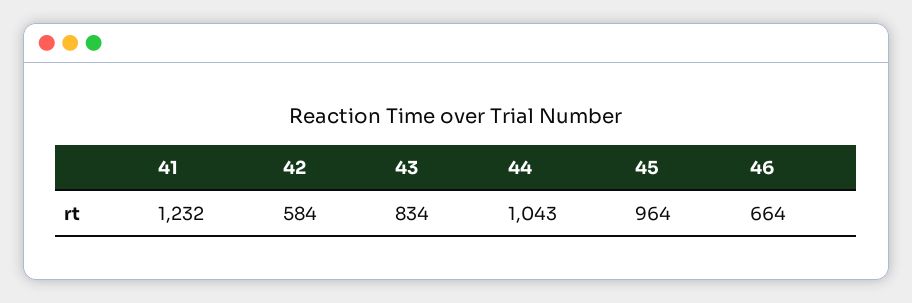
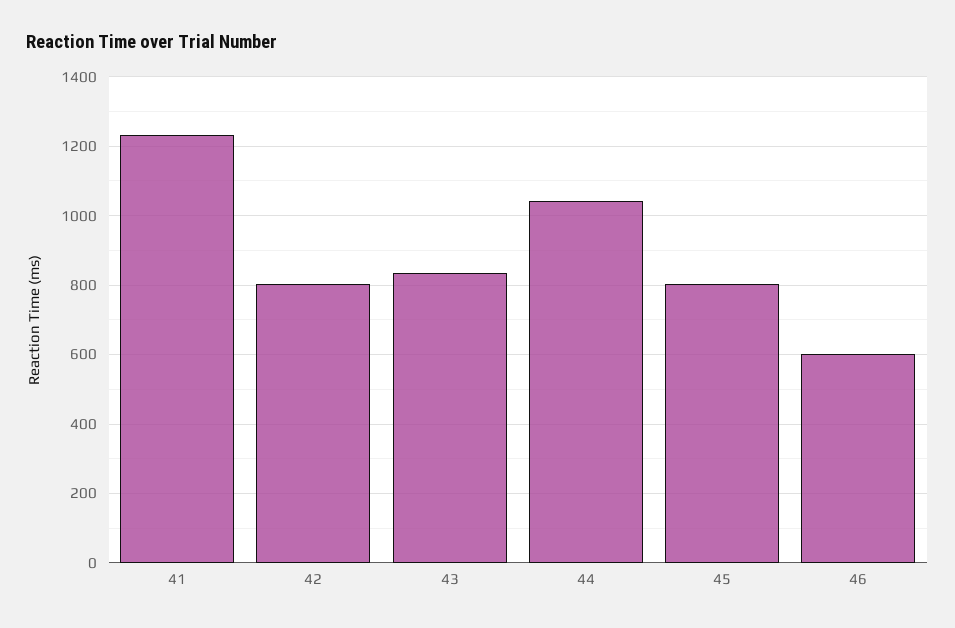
42: 584 -> 800
45: 964 -> 800
46: 664 -> 600

